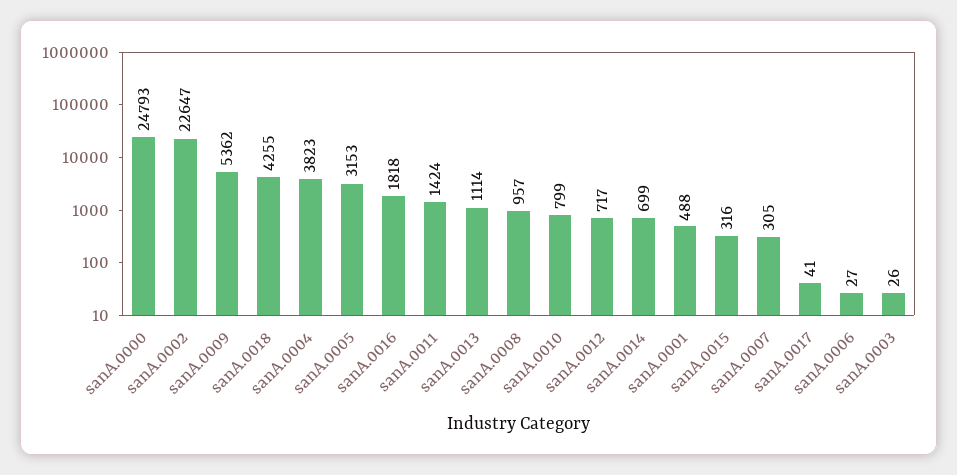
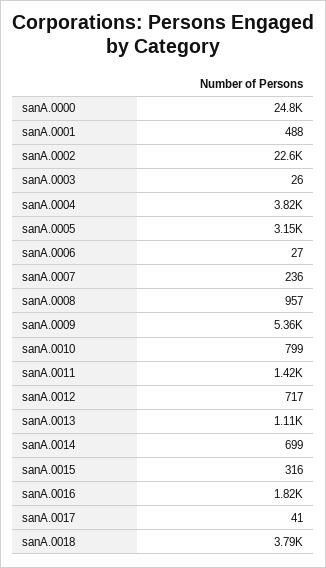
sanA.0018: 4255 -> 3790
sanA.0007: 305 -> 236

